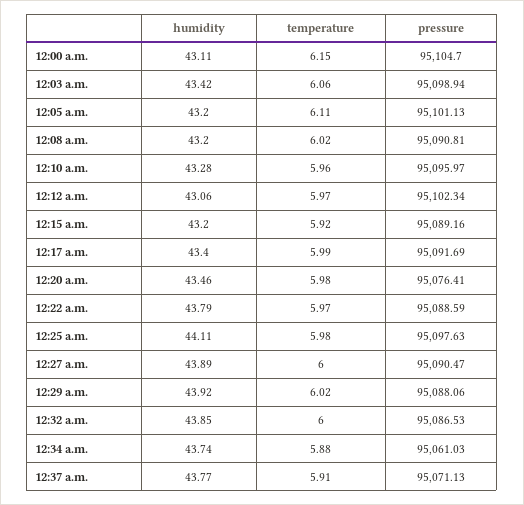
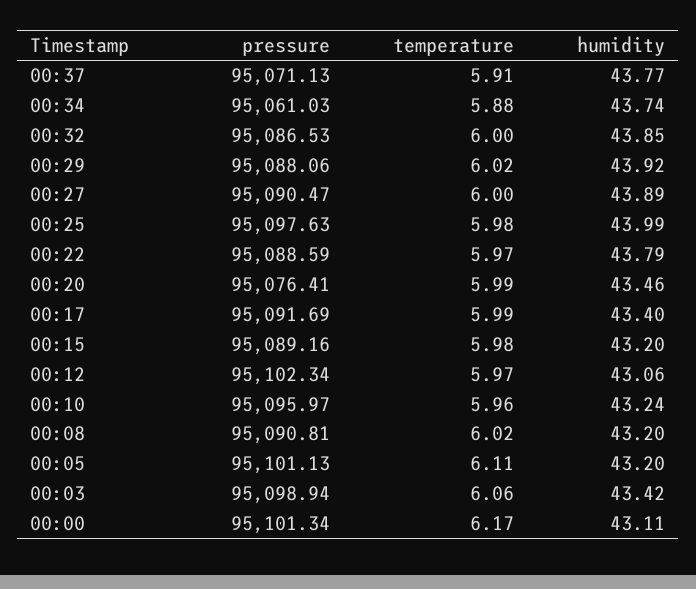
temperature, 12:00 a.m.: 6.15 -> 6.17
pressure, 12:00 a.m.: 95104.7 -> 95101.34
humidity, 12:10 a.m.: 43.28 -> 43.24
temperature, 12:15 a.m.: 5.92 -> 5.98
temperature, 12:20 a.m.: 5.98 -> 5.99
humidity, 12:25 a.m.: 44.11 -> 43.99

